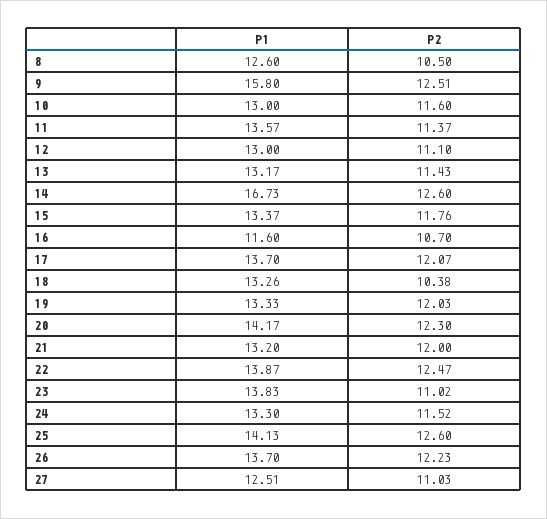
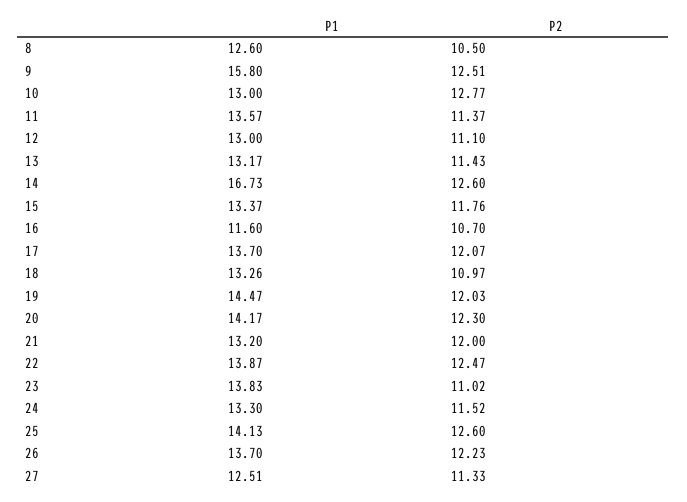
P2, 10: 11.6 -> 12.77
P2, 18: 10.38 -> 10.97
P1, 19: 13.33 -> 14.47
P2, 27: 11.03 -> 11.33

